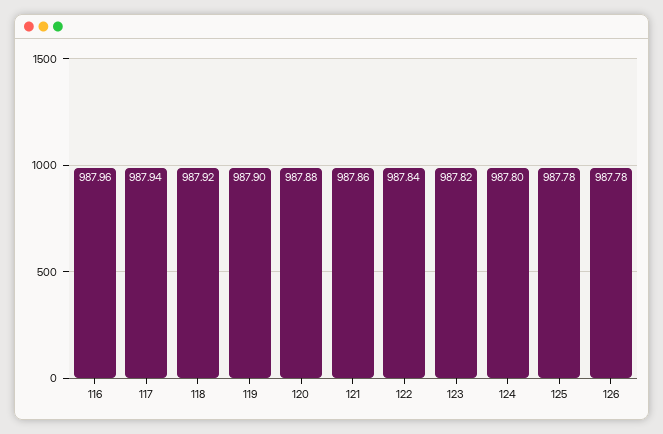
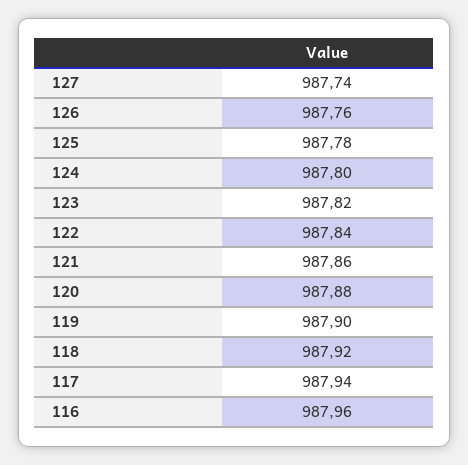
126: 987.78 -> 987.76
127: none -> 987.74

